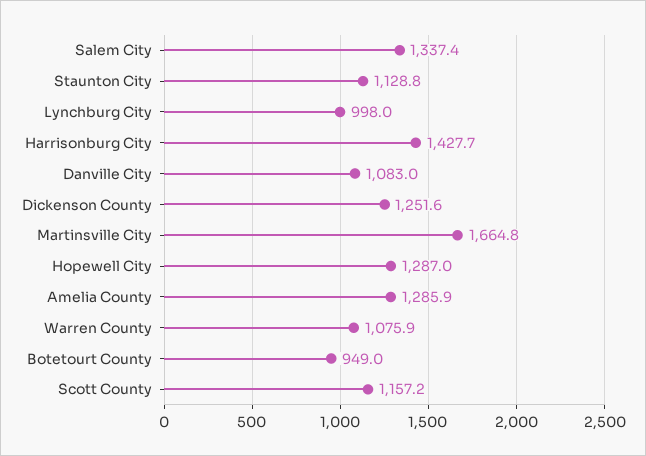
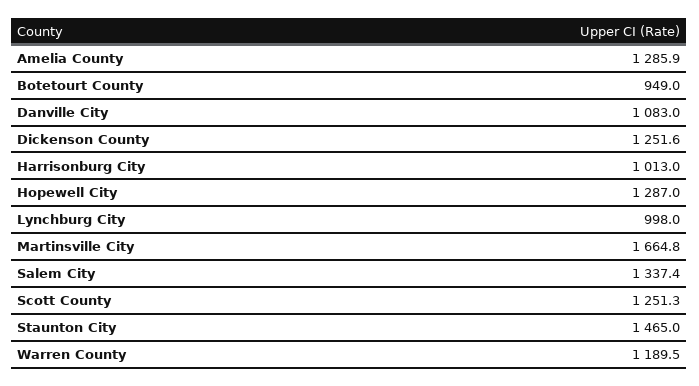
Staunton City: 1128.8 -> 1465
Harrisonburg City: 1427.7 -> 1013
Warren County: 1075.9 -> 1189.5
Scott County: 1157.2 -> 1251.3

